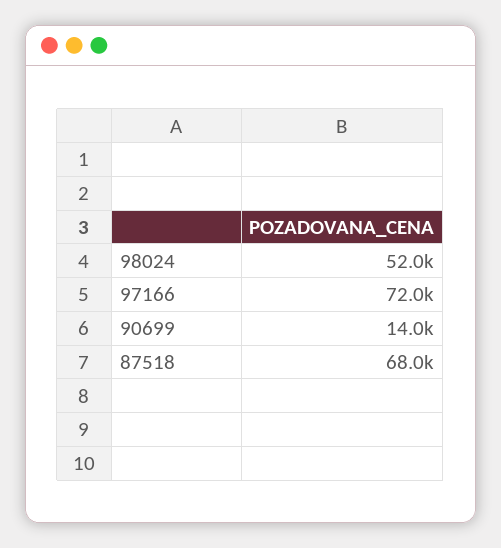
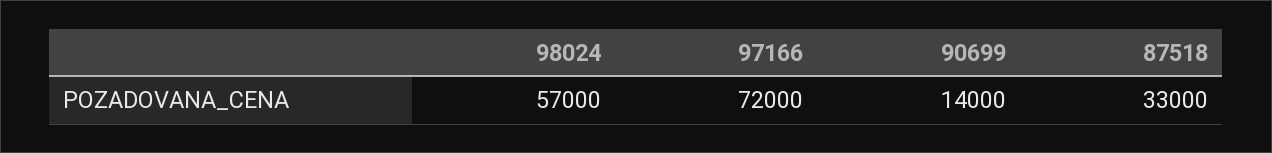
98024: 52000 -> 57000
87518: 68000 -> 33000

